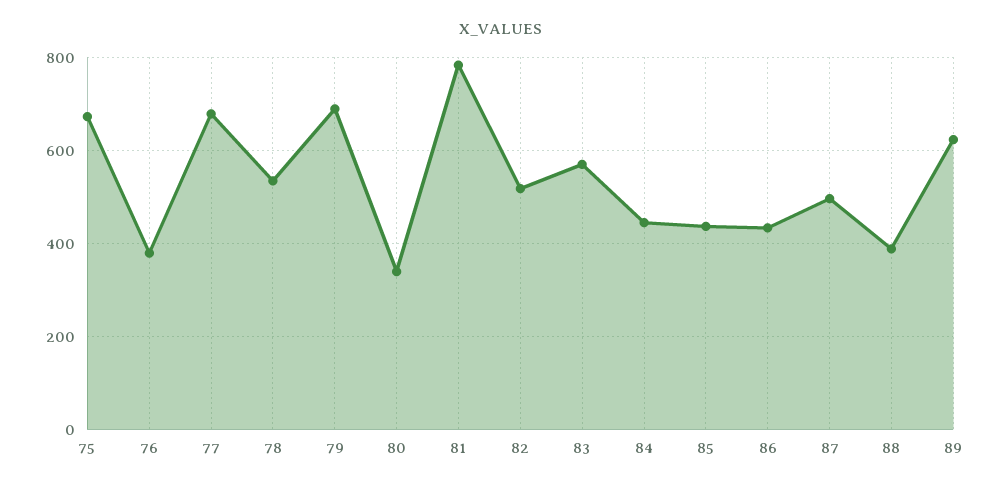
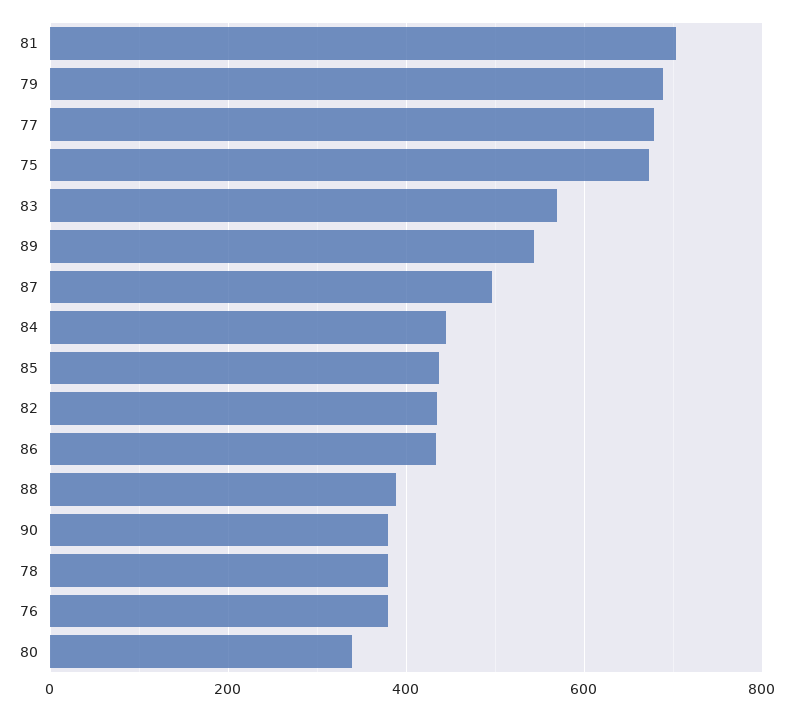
78: 540 -> 380
81: 780 -> 700
82: 520 -> 440
89: 620 -> 540
90: none -> 380

